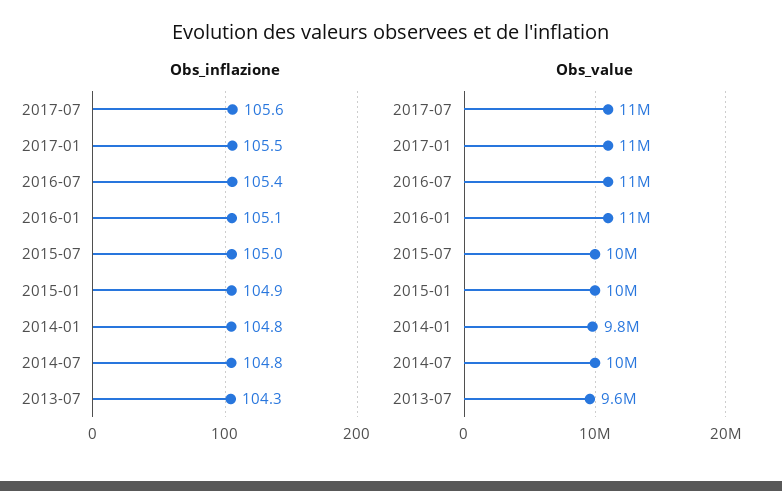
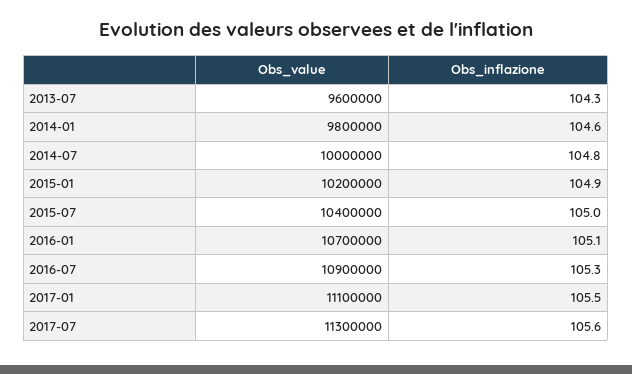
Obs_inflazione, 2016-07: 105.4 -> 105.3
Obs_inflazione, 2014-01: 104.8 -> 104.6

